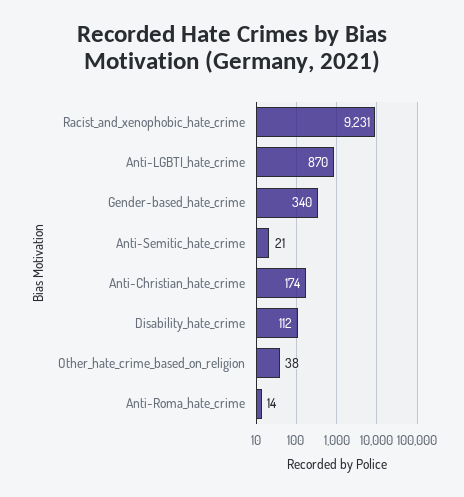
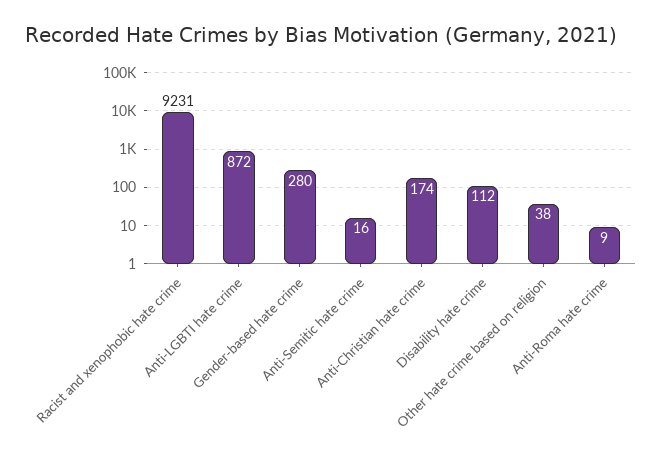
Anti-LGBTI_hate_crime: 870 -> 872
Gender-based_hate_crime: 340 -> 280
Anti-Semitic_hate_crime: 21 -> 16
Anti-Roma_hate_crime: 14 -> 9

